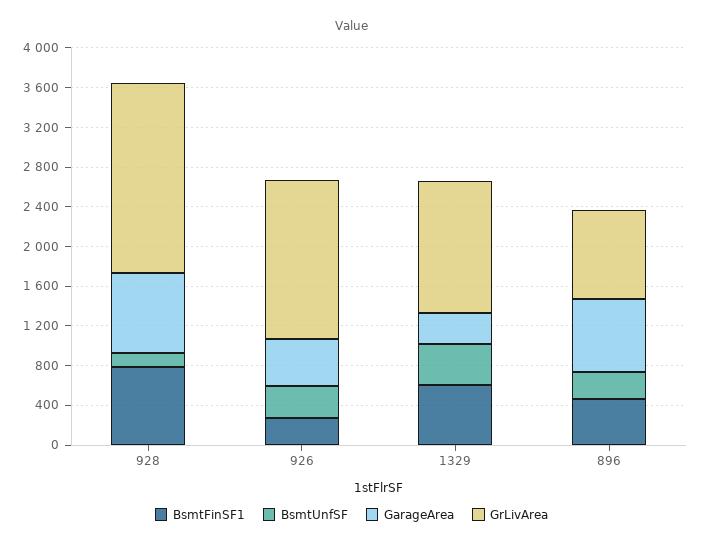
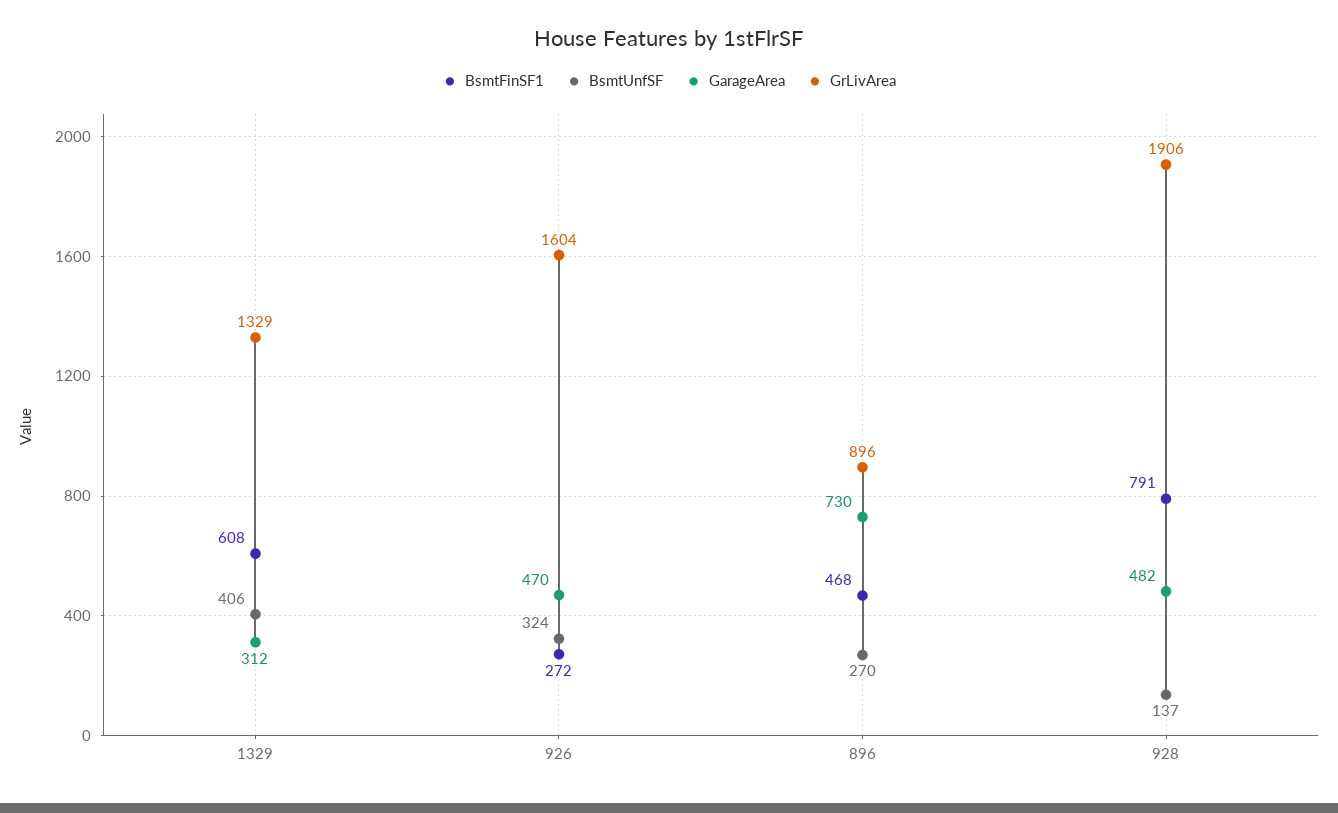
GarageArea, 928: 800 -> 482

